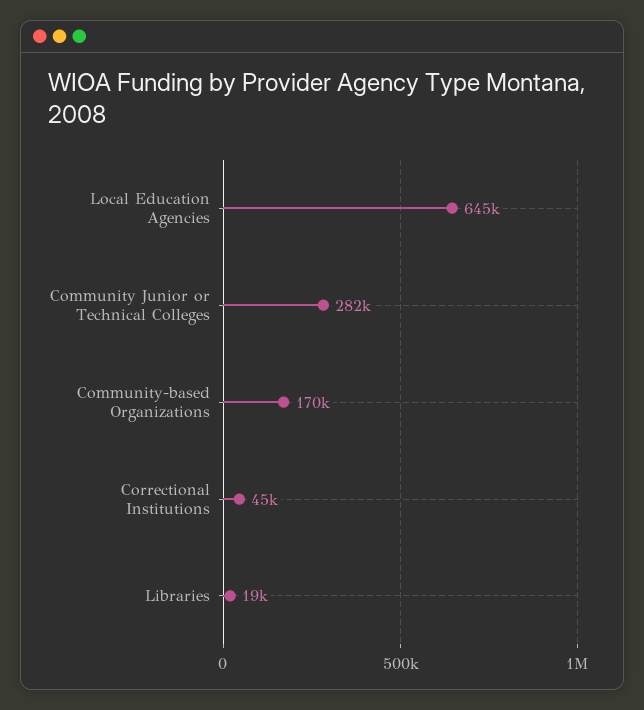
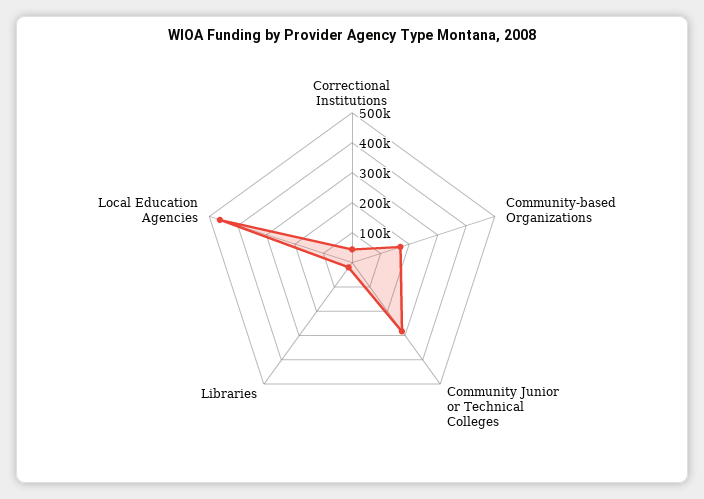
Local Education Agencies: 645000 -> 450000

